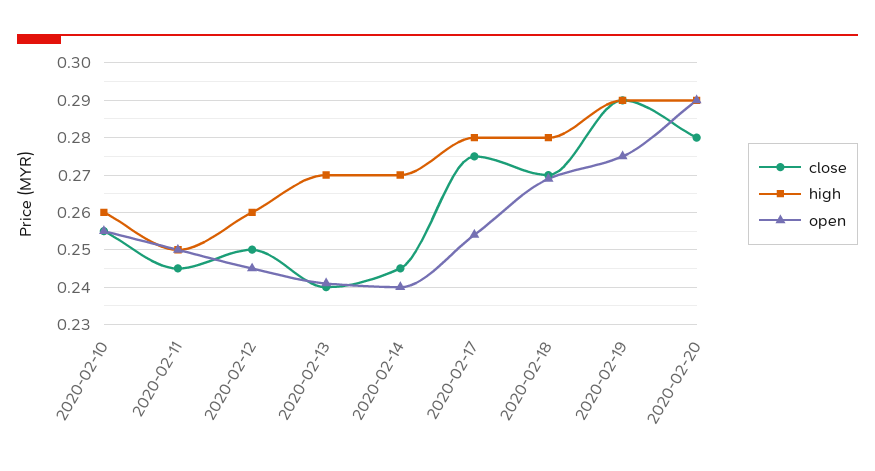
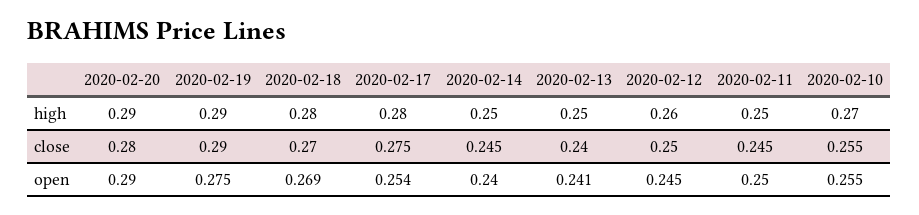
high, 2020-02-10: 0.26 -> 0.27
high, 2020-02-13: 0.27 -> 0.25
high, 2020-02-14: 0.27 -> 0.25

